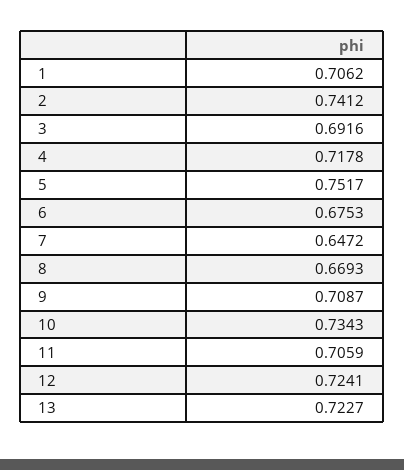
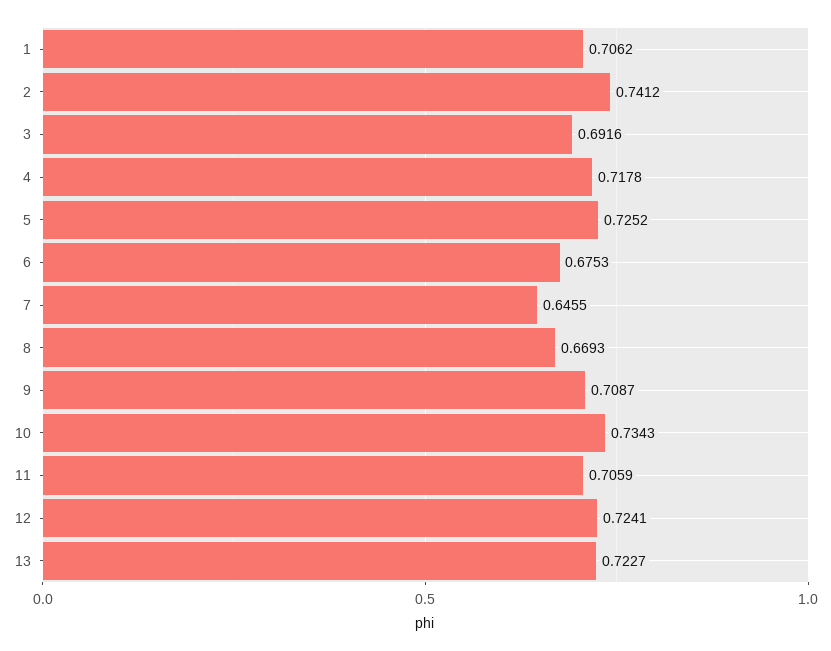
5: 0.7517 -> 0.7252
7: 0.6472 -> 0.6455

